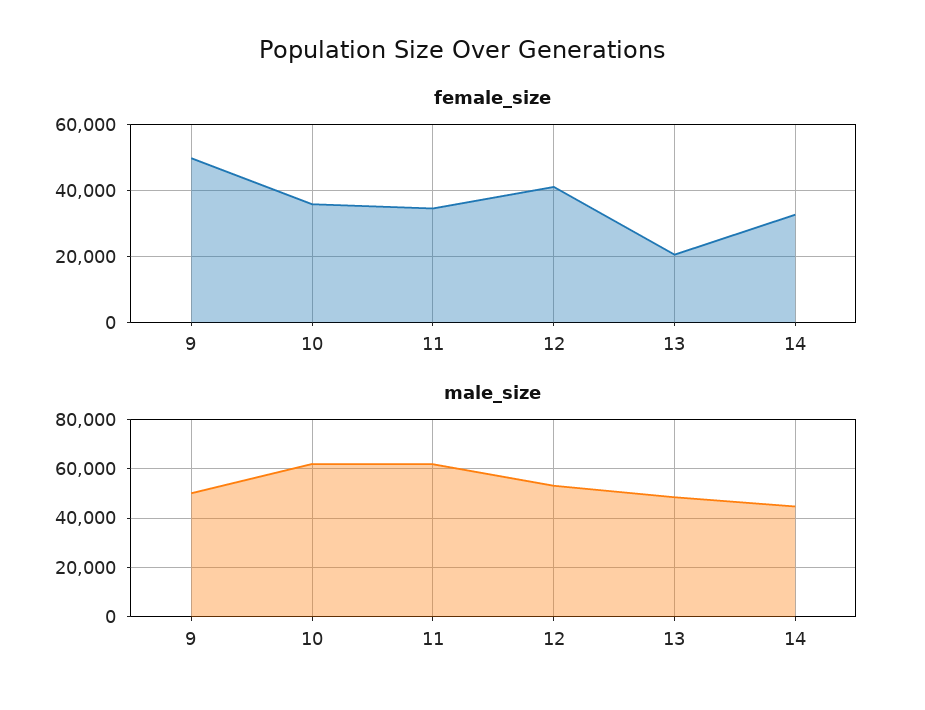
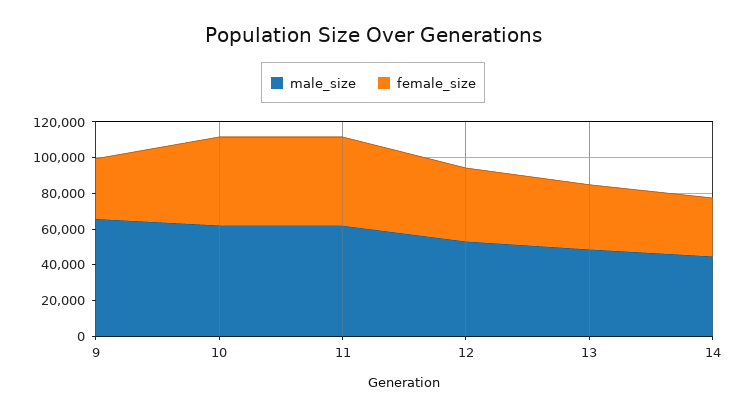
female_size, 9: 50000 -> 35000
female_size, 10: 36000 -> 50000
female_size, 11: 34000 -> 50000
female_size, 13: 20000 -> 35000
male_size, 9: 50000 -> 65000

